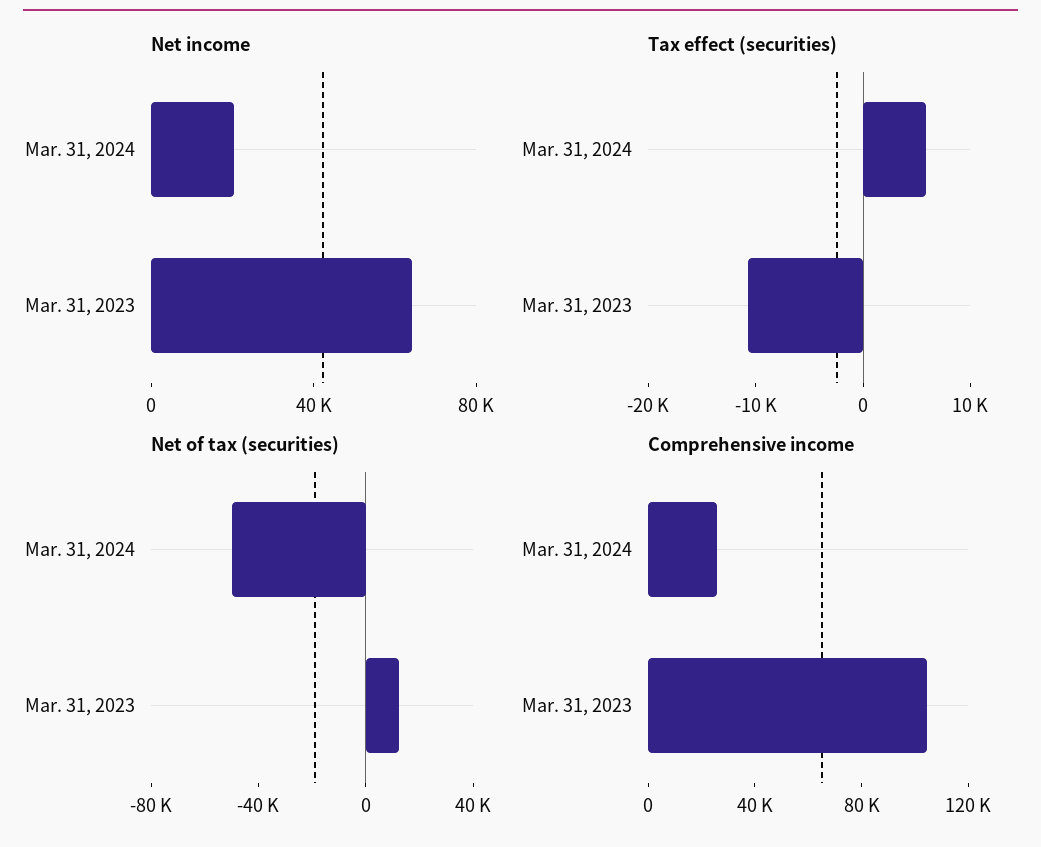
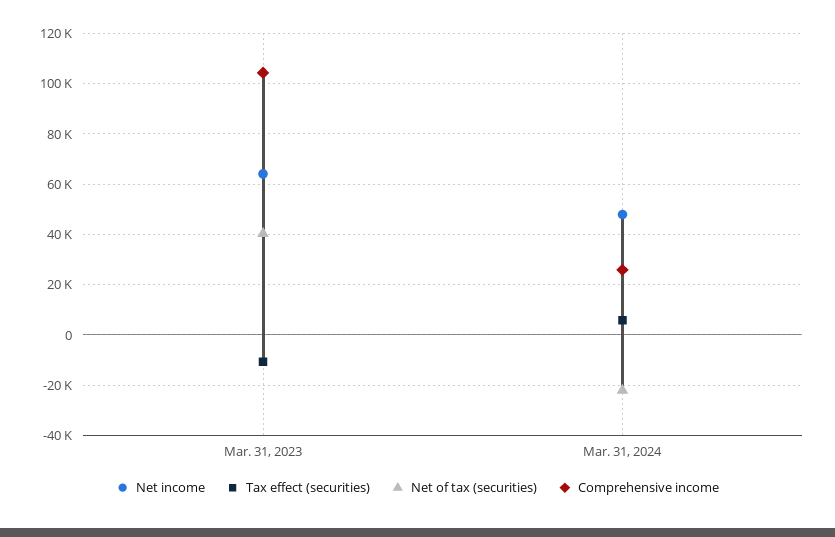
Net income, Mar. 31, 2024: 20000 -> 47500
Net of tax (securities), Mar. 31, 2024: -50000 -> -22500
Net of tax (securities), Mar. 31, 2023: 10000 -> 40000

